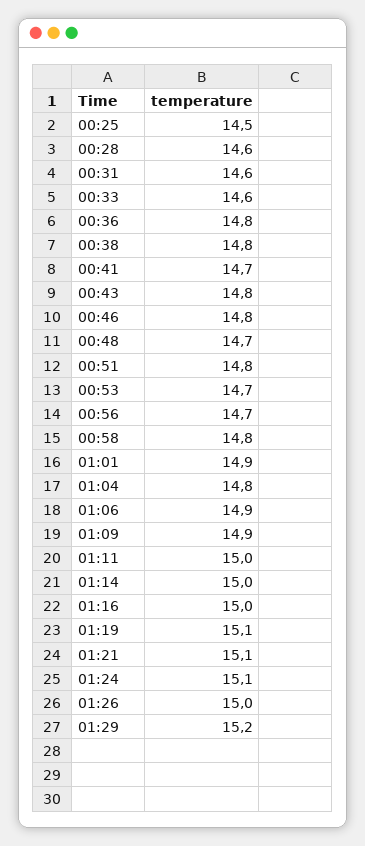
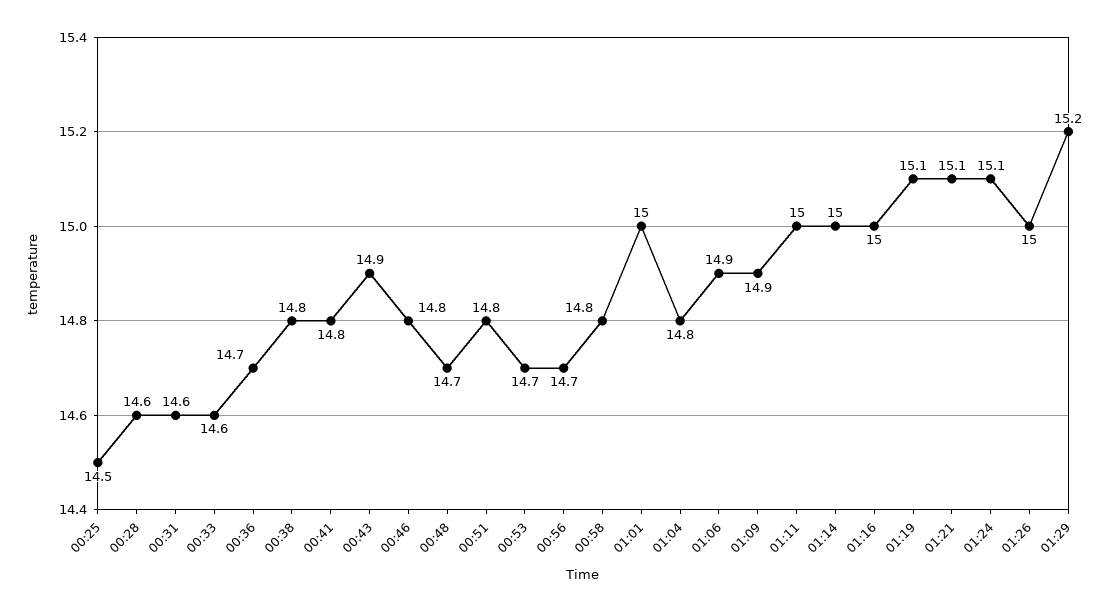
00:36: 14.8 -> 14.7
00:41: 14.7 -> 14.8
00:43: 14.8 -> 14.9
01:01: 14.9 -> 15

